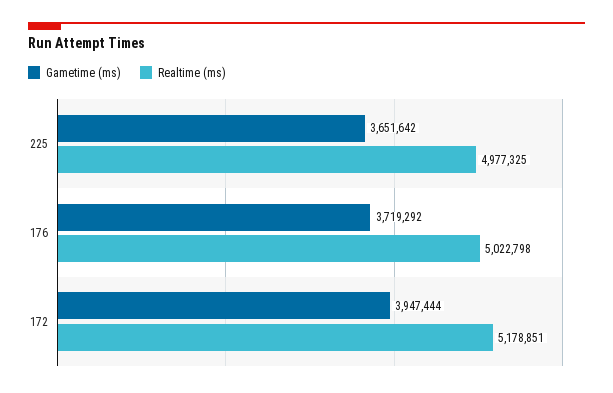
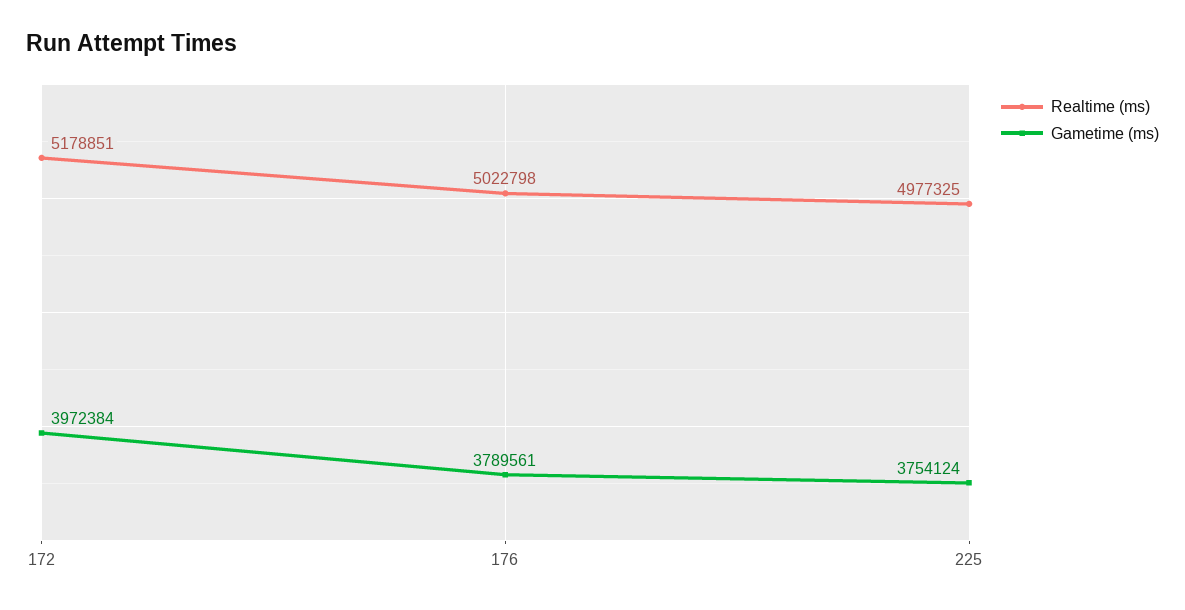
Gametime (ms), 225: 3651642 -> 3754124
Gametime (ms), 176: 3719292 -> 3789561
Gametime (ms), 172: 3947444 -> 3972384

